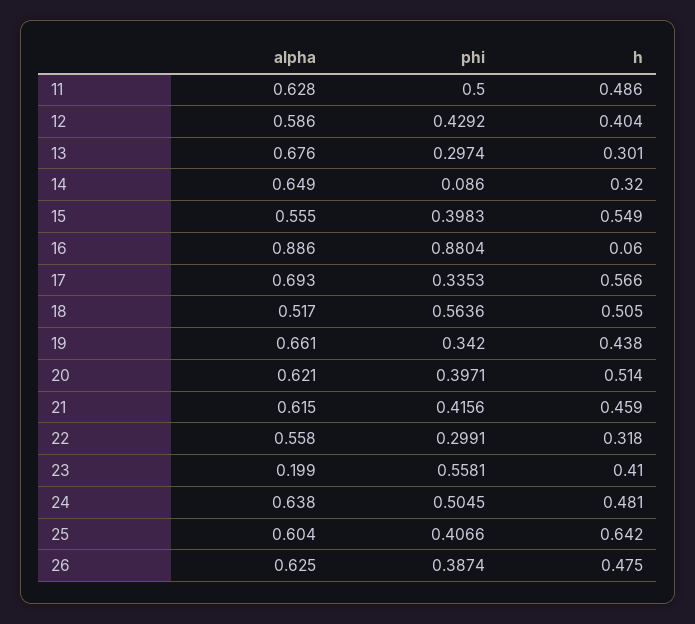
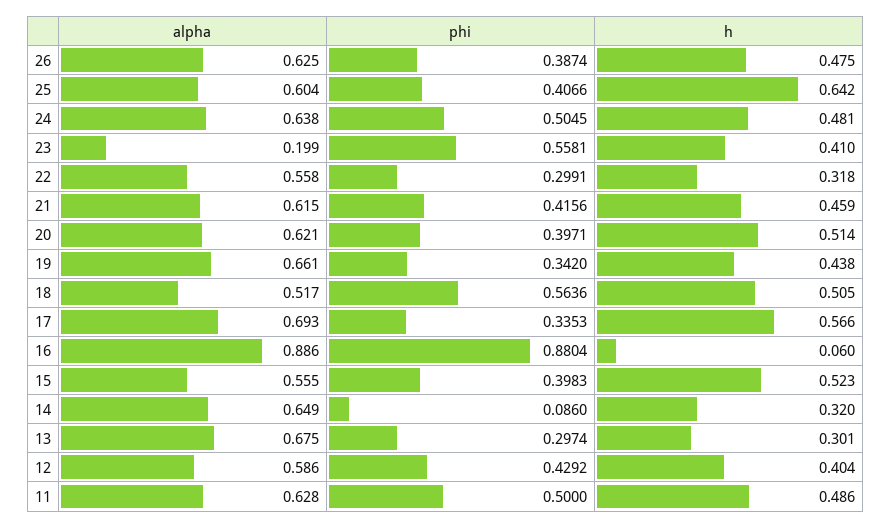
alpha, 13: 0.676 -> 0.675
h, 15: 0.549 -> 0.523

